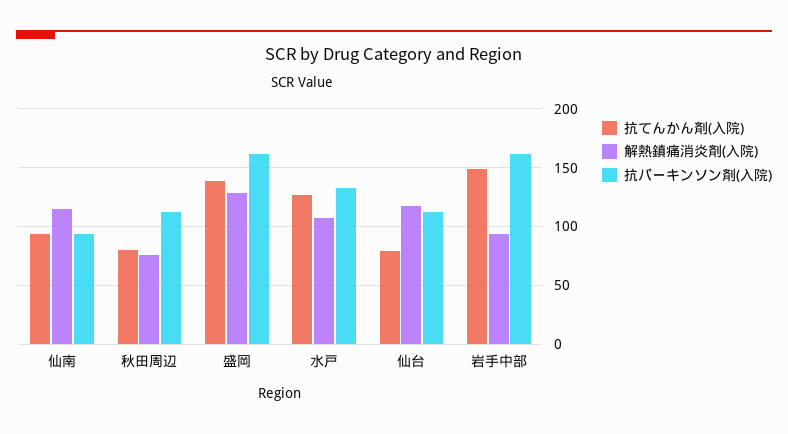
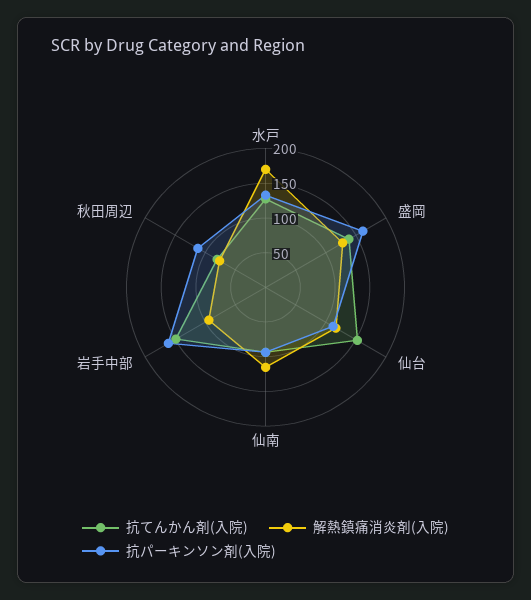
解熱鎮痛消炎剤(入院), 水戸: 110 -> 175
抗てんかん剤(入院), 仙台: 80 -> 150

